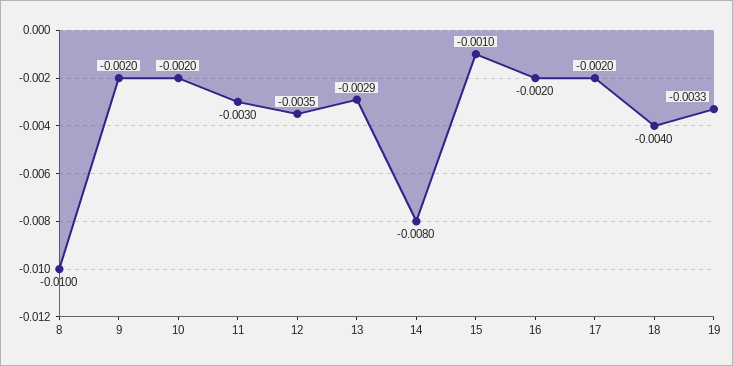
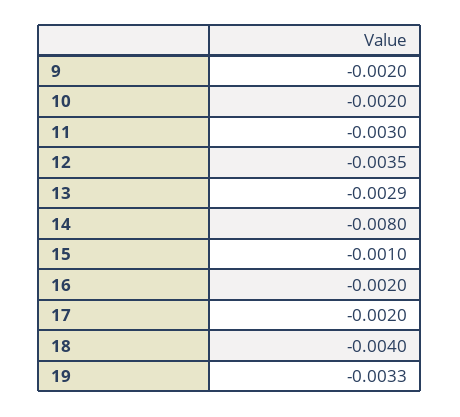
8: -0.01 -> none

